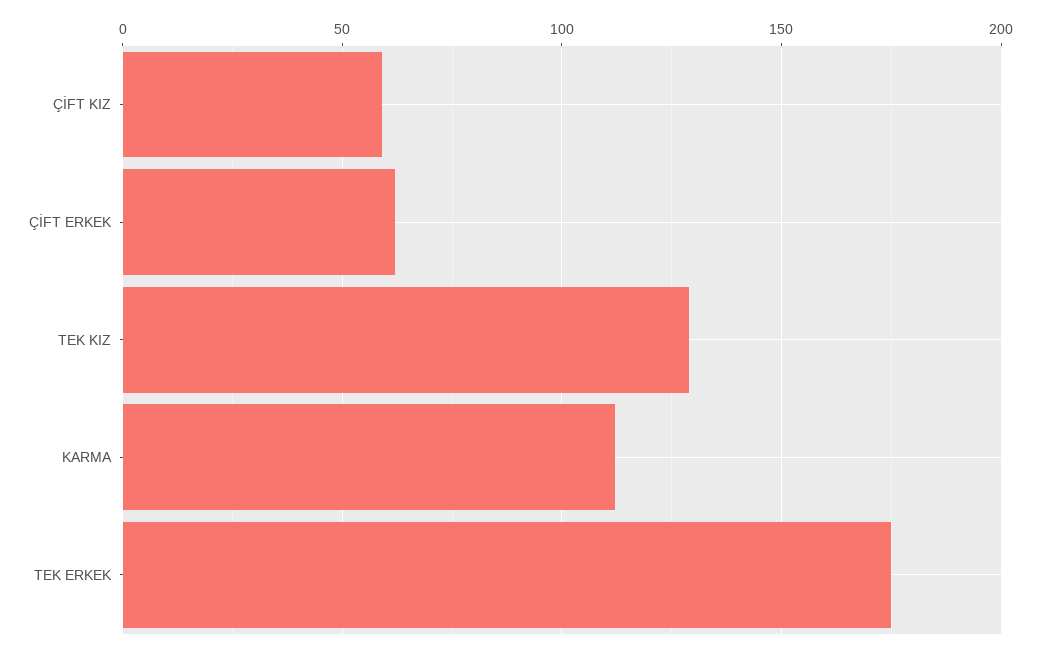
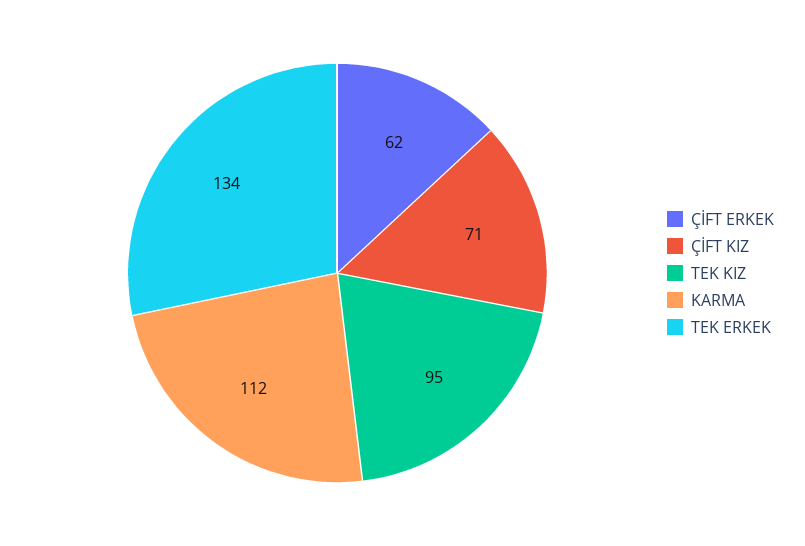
ÇİFT KIZ: 60 -> 71
TEK KIZ: 130 -> 95
TEK ERKEK: 175 -> 134

